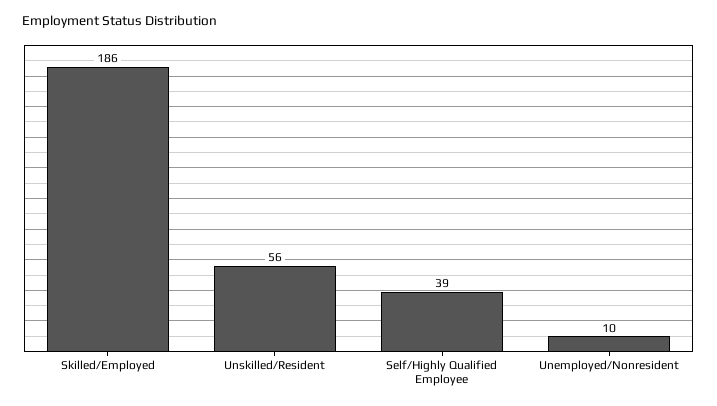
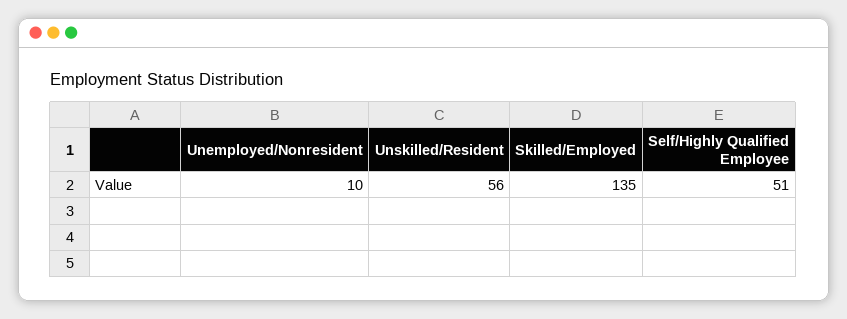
Skilled/Employed: 186 -> 135
Self/Highly Qualified Employee: 39 -> 51

